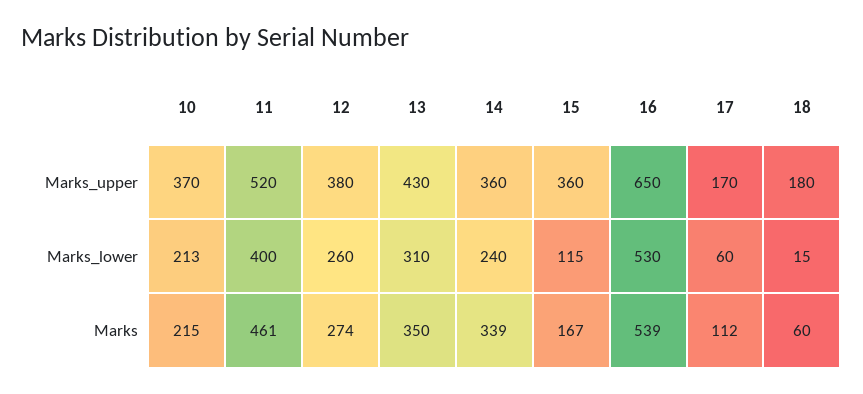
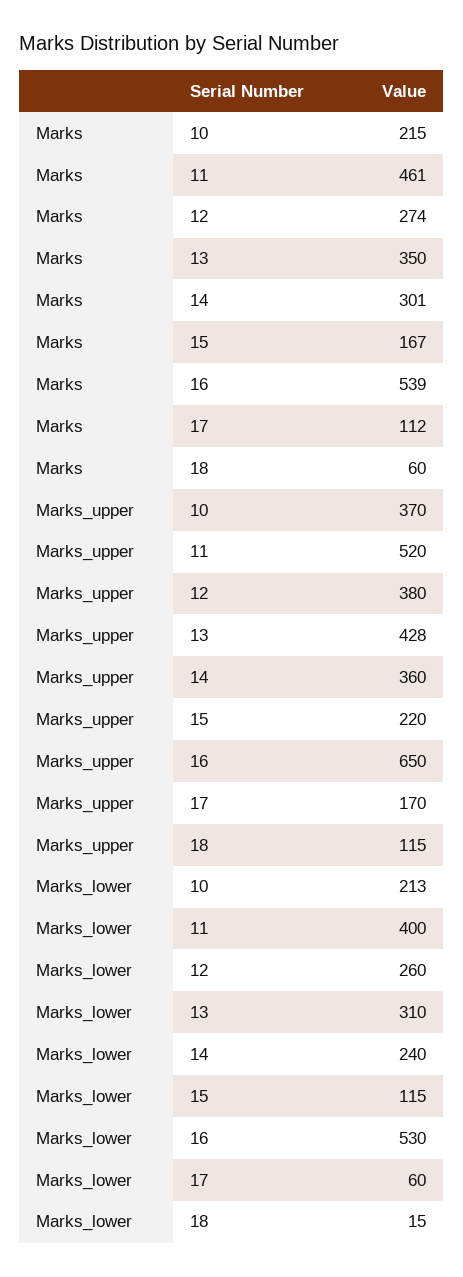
13, Marks_upper: 430 -> 428
15, Marks_upper: 360 -> 220
18, Marks_upper: 180 -> 115
14, Marks: 339 -> 301

